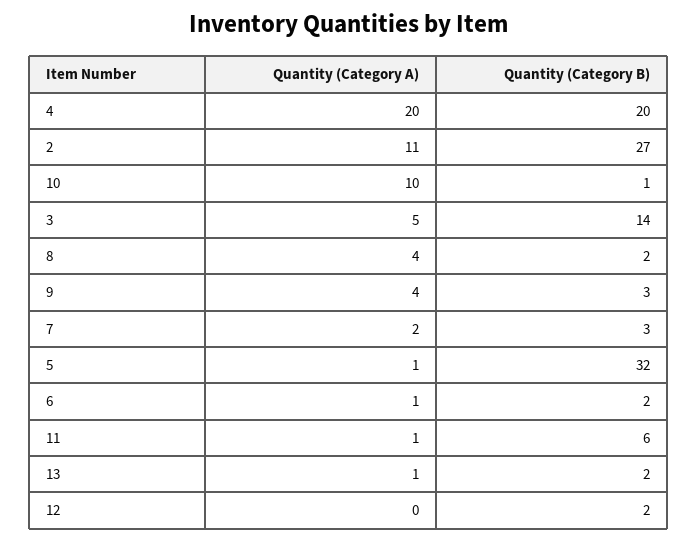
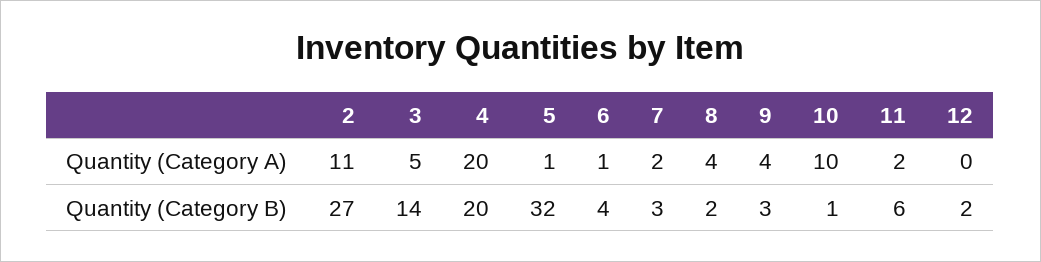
Quantity (Category B), 6: 2 -> 4
Quantity (Category A), 11: 1 -> 2
Quantity (Category A), 13: 1 -> none
Quantity (Category B), 13: 2 -> none

